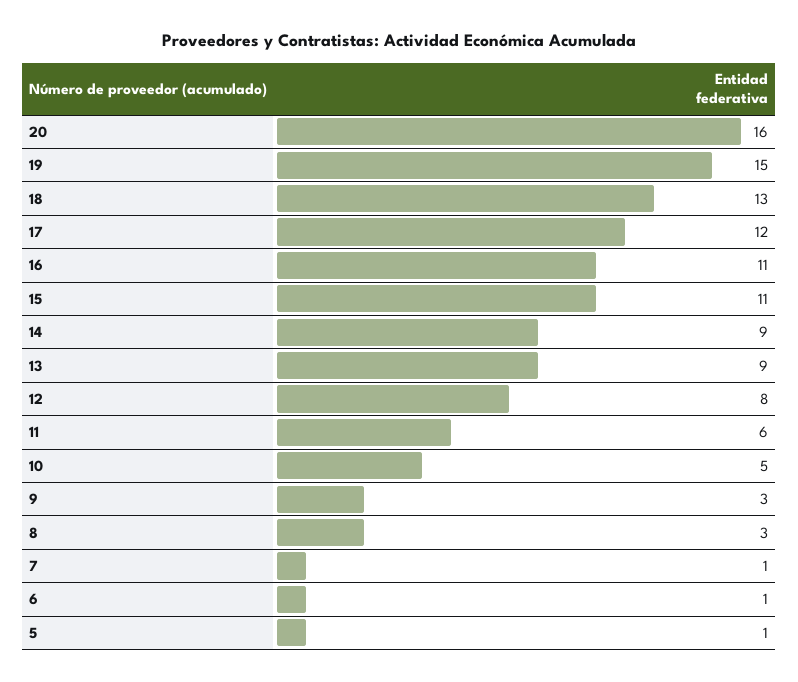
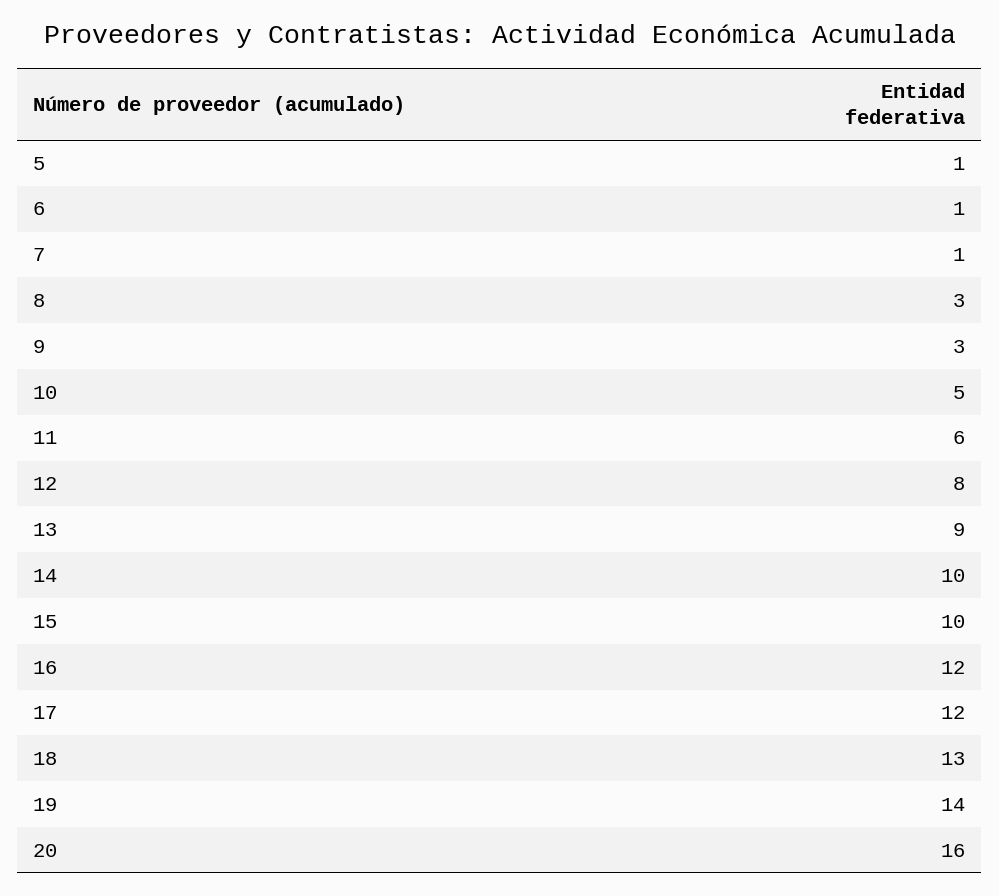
19: 15 -> 14
16: 11 -> 12
15: 11 -> 10
14: 9 -> 10

